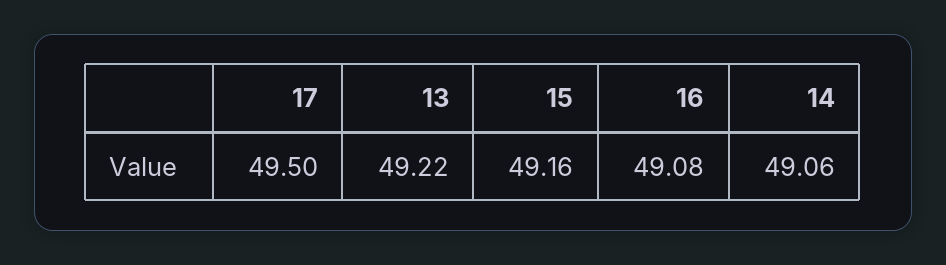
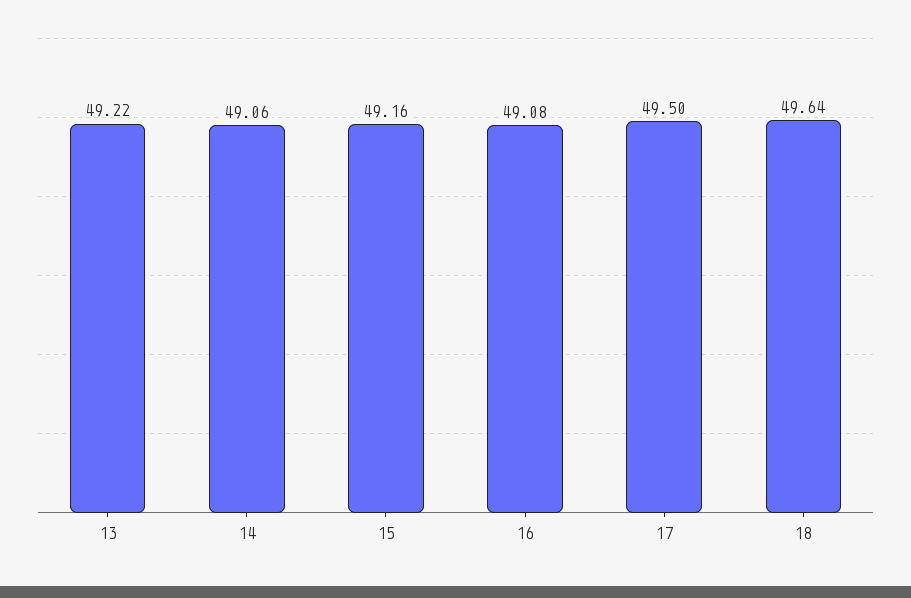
18: none -> 49.64

